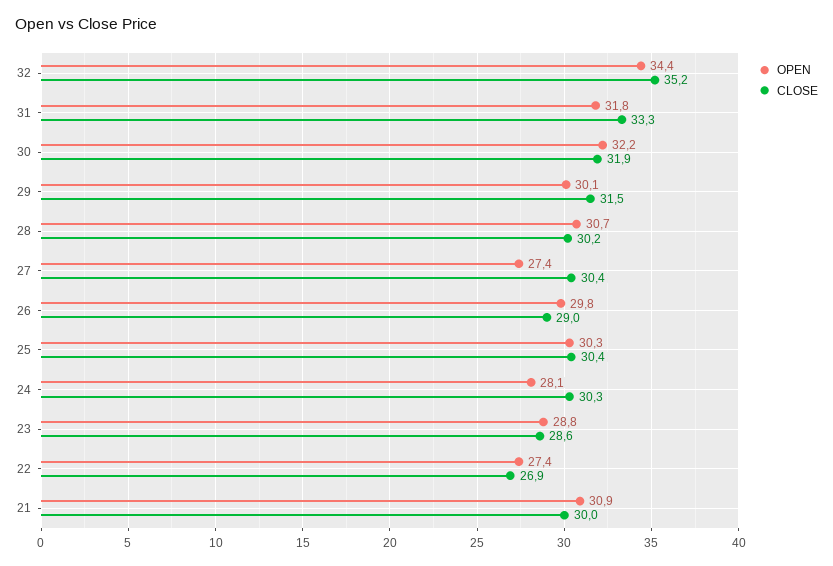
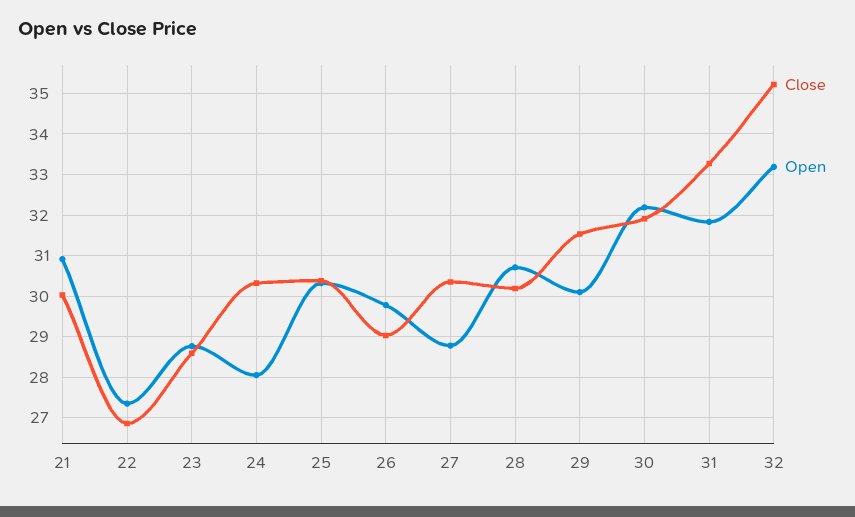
OPEN, 32: 34.4 -> 33.2
OPEN, 27: 27.4 -> 28.8

